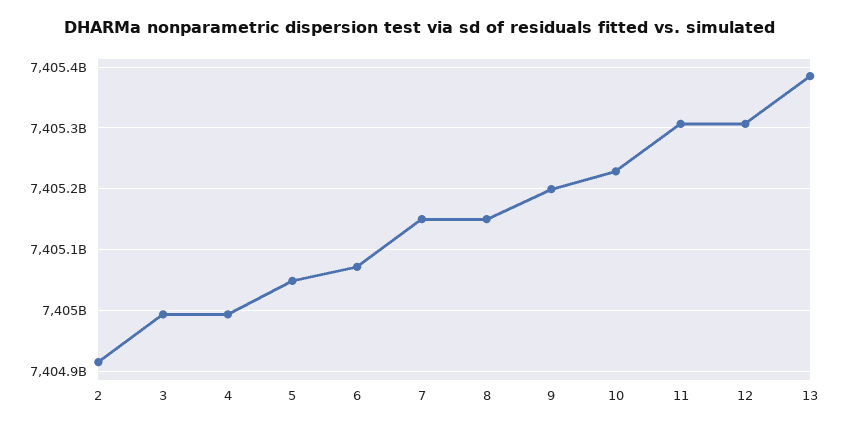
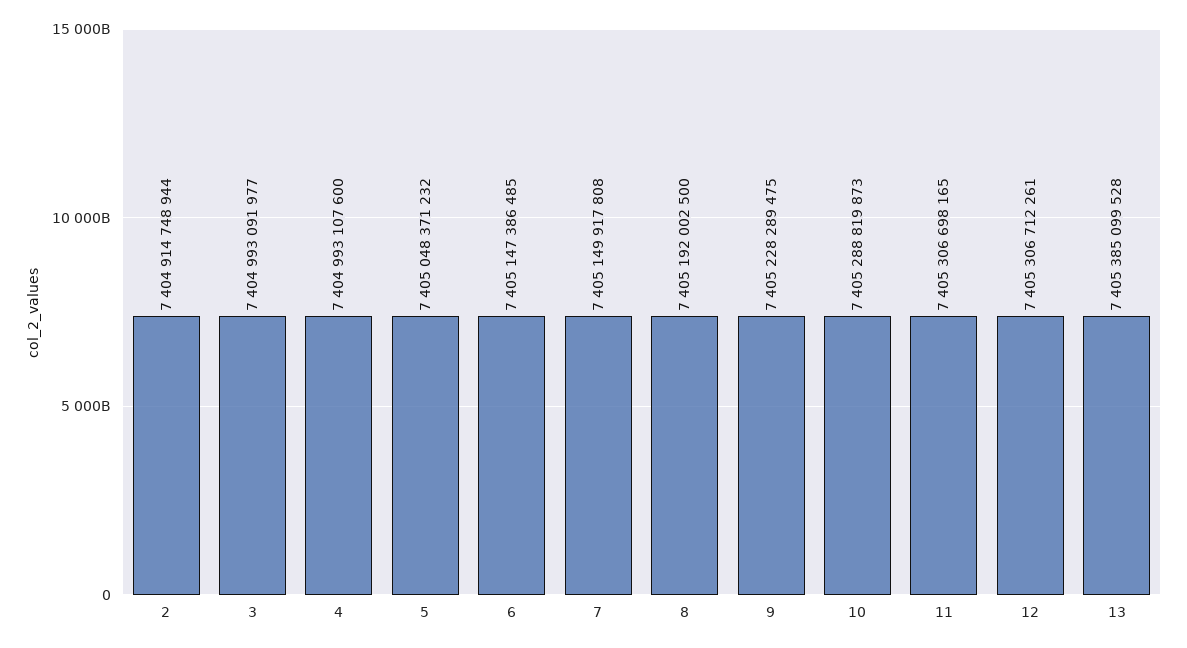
6: 7405070000000 -> 7405147386485
8: 7405150000000 -> 7405192002500
9: 7405200000000 -> 7405228289475
10: 7405230000000 -> 7405288819873

